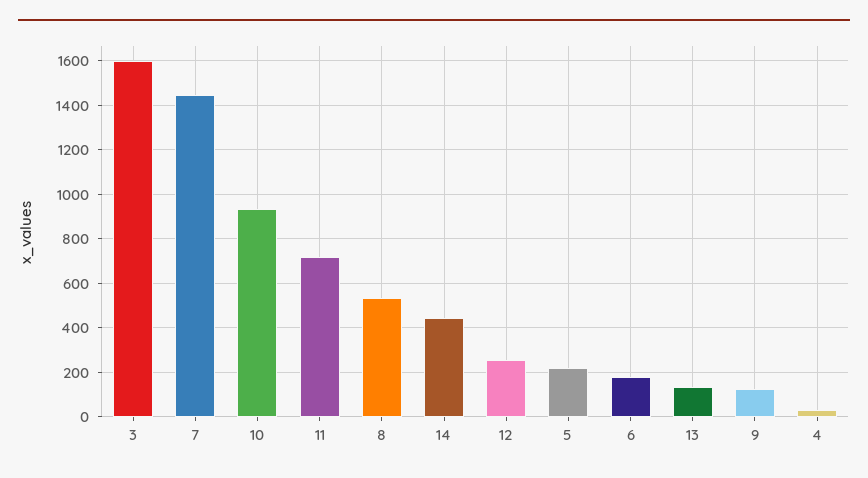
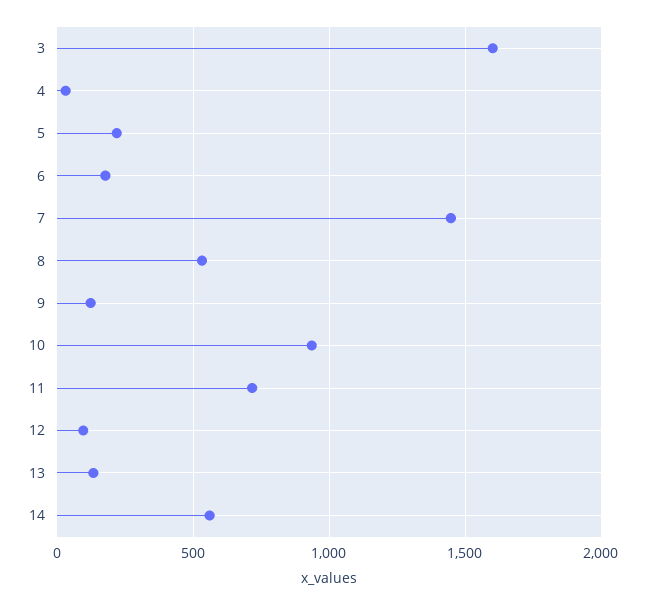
14: 450 -> 550
12: 250 -> 100

